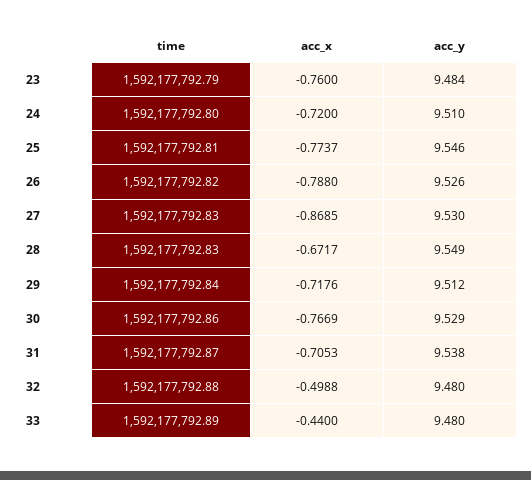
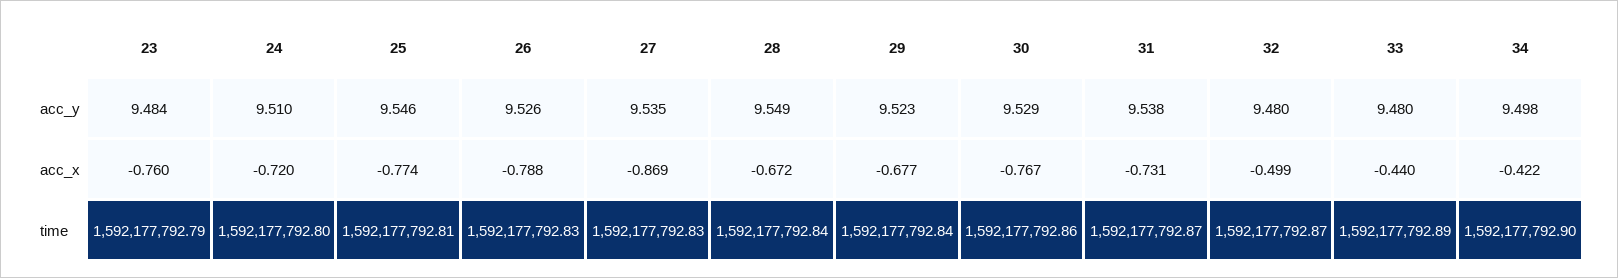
time, 26: 1592177792.82 -> 1592177792.83
acc_y, 27: 9.53 -> 9.535
time, 28: 1592177792.83 -> 1592177792.84
acc_x, 29: -0.7176 -> -0.677
acc_y, 29: 9.512 -> 9.523
acc_x, 31: -0.7053 -> -0.731
time, 32: 1592177792.88 -> 1592177792.87
acc_y, 34: none -> 9.498
acc_x, 34: none -> -0.422
time, 34: none -> 1592177792.9

